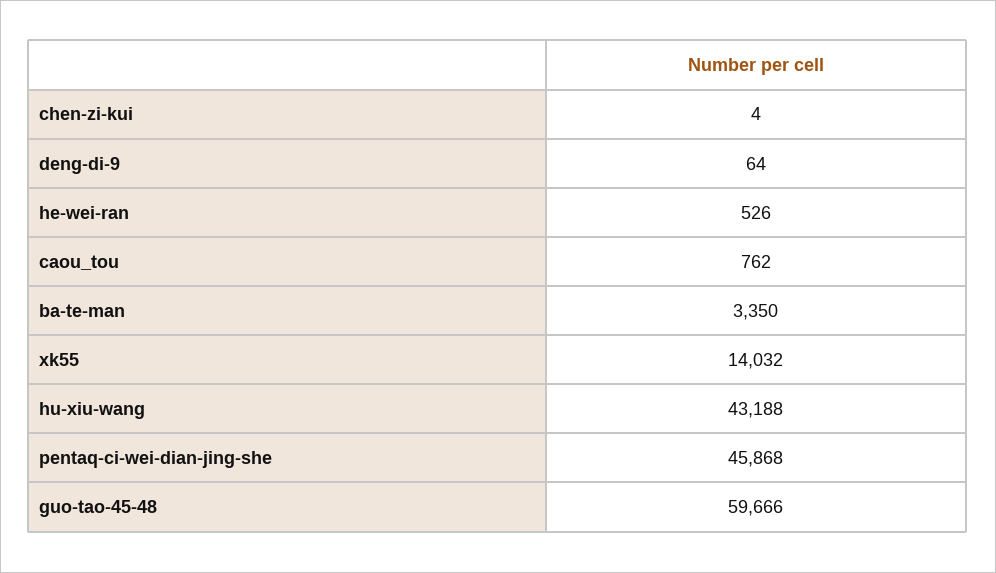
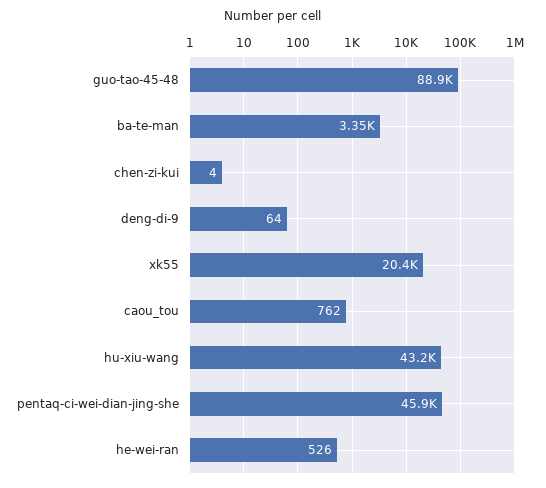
xk55: 14032 -> 20400
guo-tao-45-48: 59666 -> 88900

